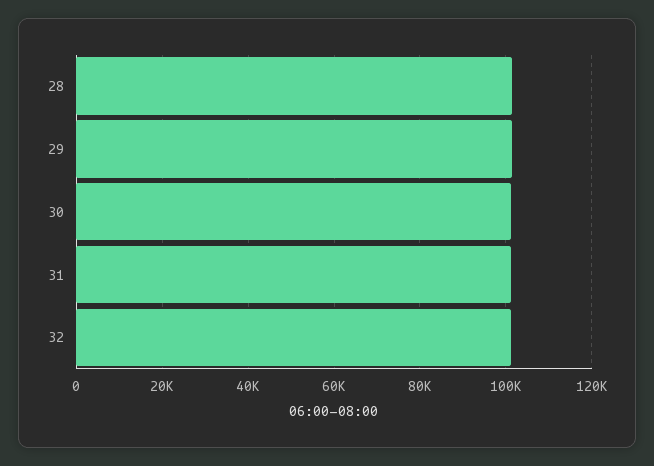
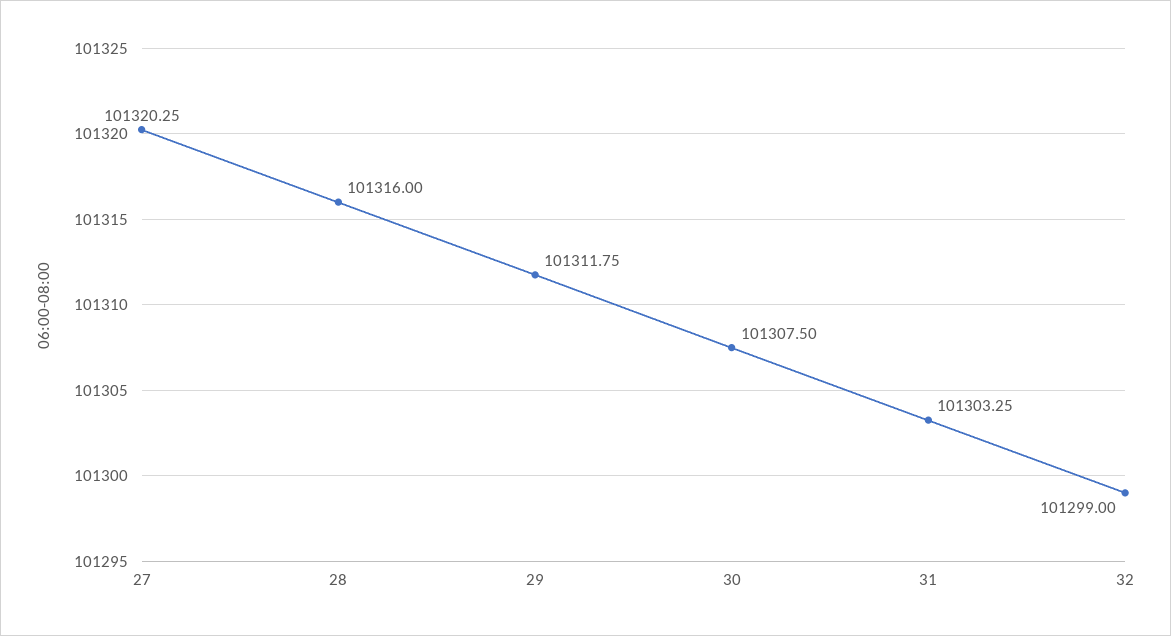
27: none -> 101320.25

